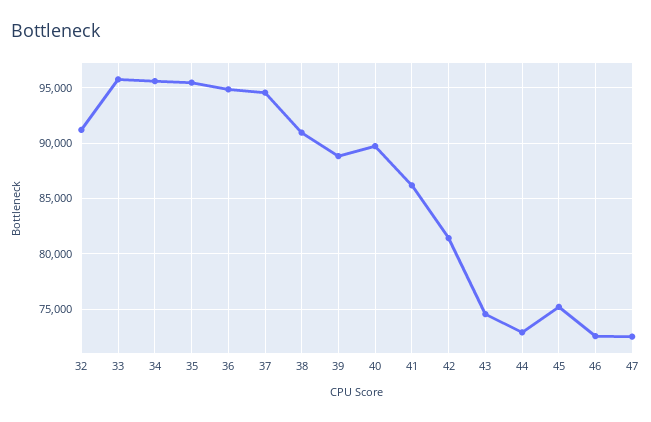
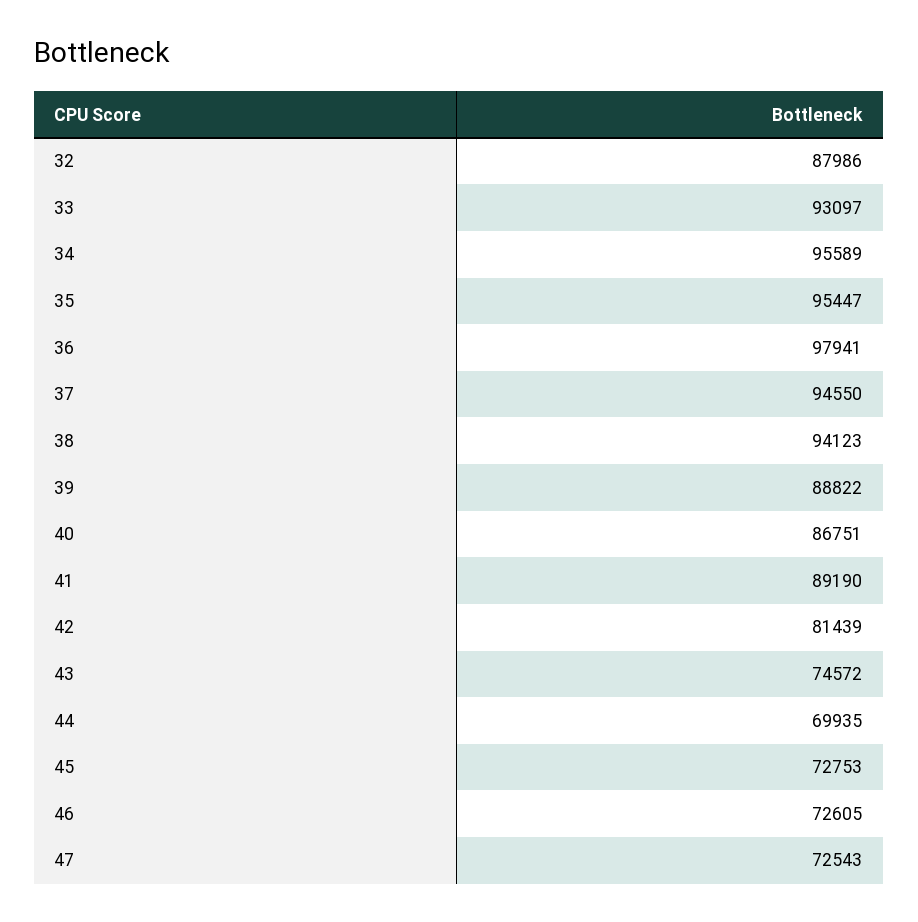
32: 91000 -> 87986
33: 96000 -> 93097
36: 95000 -> 97941
38: 91000 -> 94123
40: 90000 -> 86751
41: 86000 -> 89190
44: 73000 -> 69935
45: 75000 -> 72753

